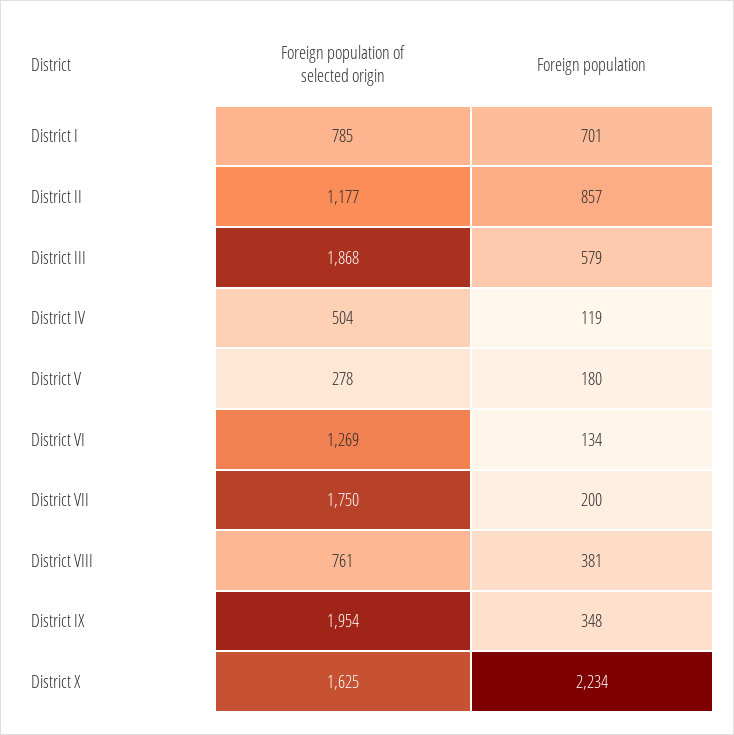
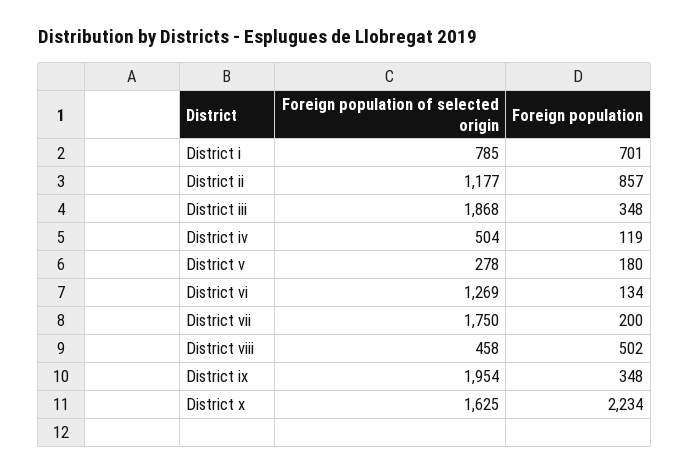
Foreign population, District III: 579 -> 348
Foreign population of selected origin, District VIII: 761 -> 458
Foreign population, District VIII: 381 -> 502

